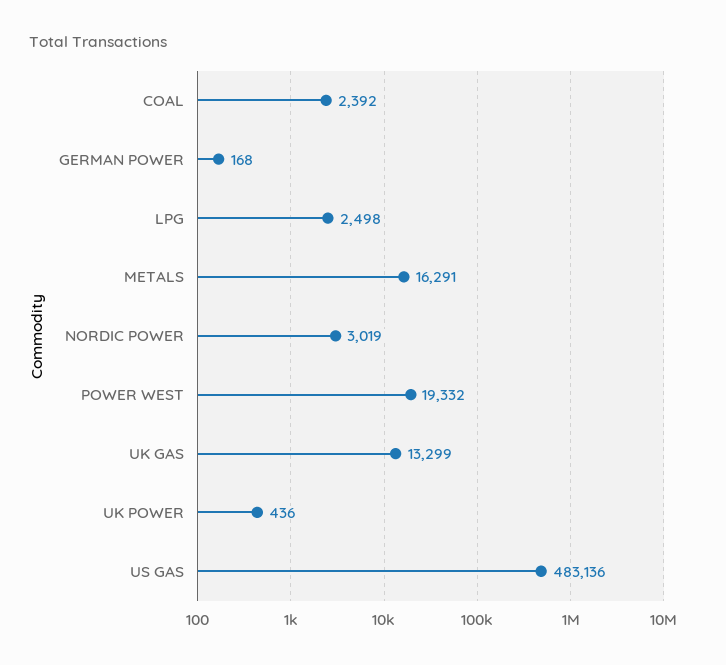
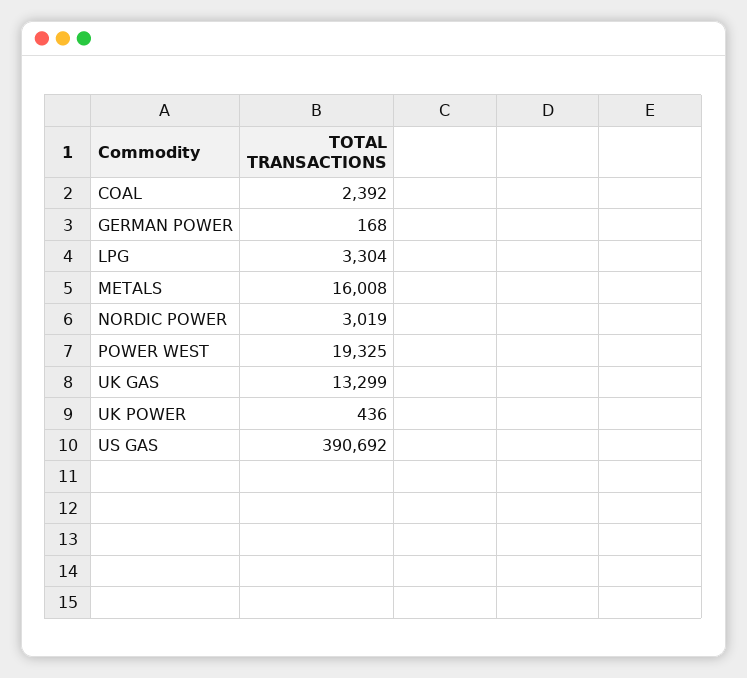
LPG: 2498 -> 3304
METALS: 16291 -> 16008
POWER WEST: 19332 -> 19325
US GAS: 483136 -> 390692

